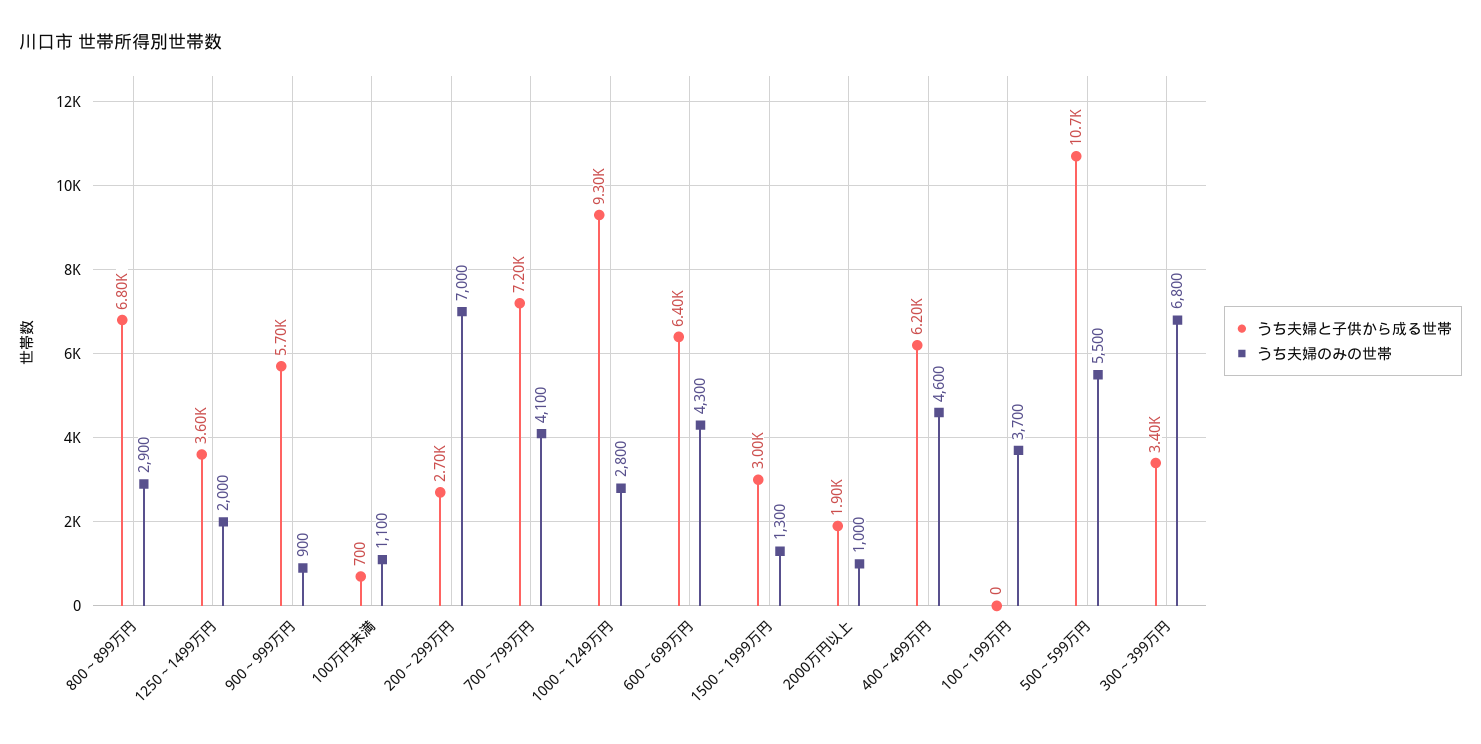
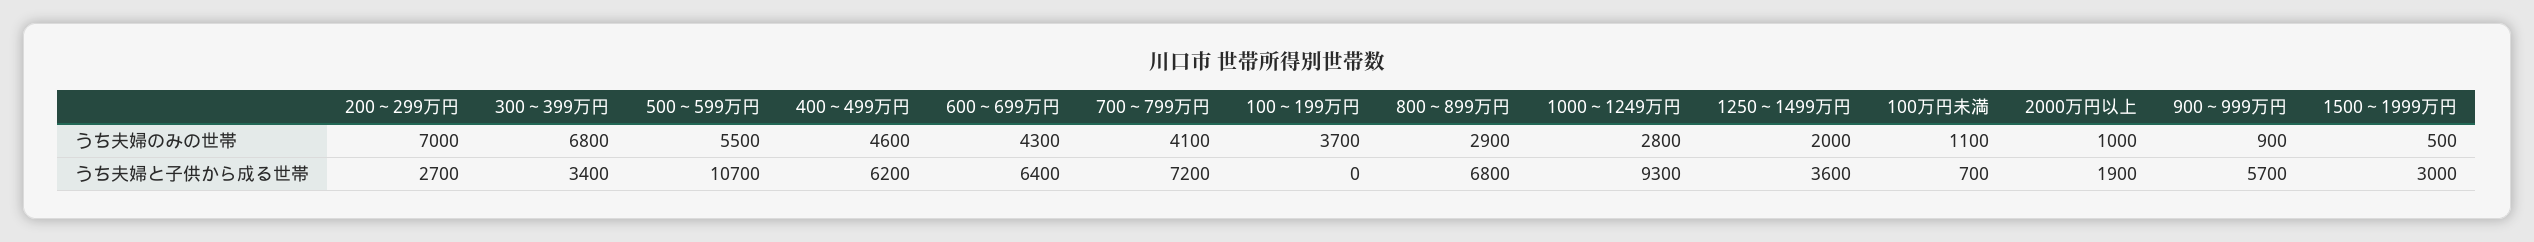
うち夫婦のみの世帯, 1500～1999万円: 1300 -> 500

